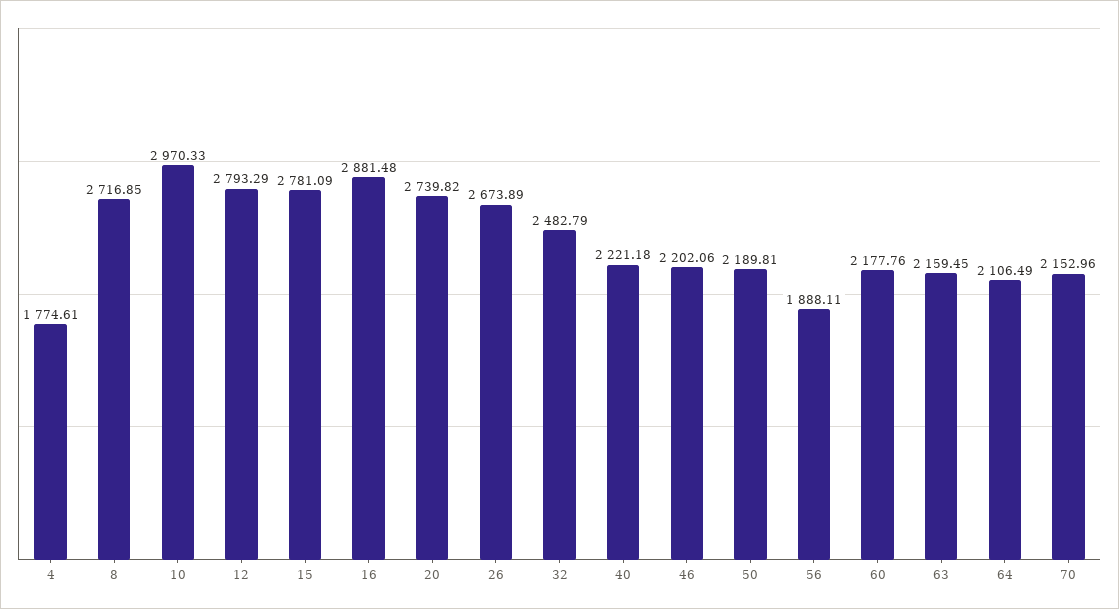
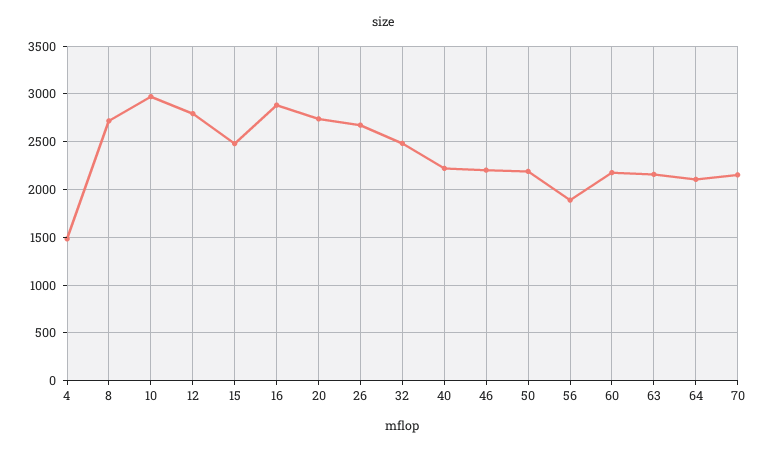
4: 1774.61 -> 1500
15: 2781.09 -> 2500

